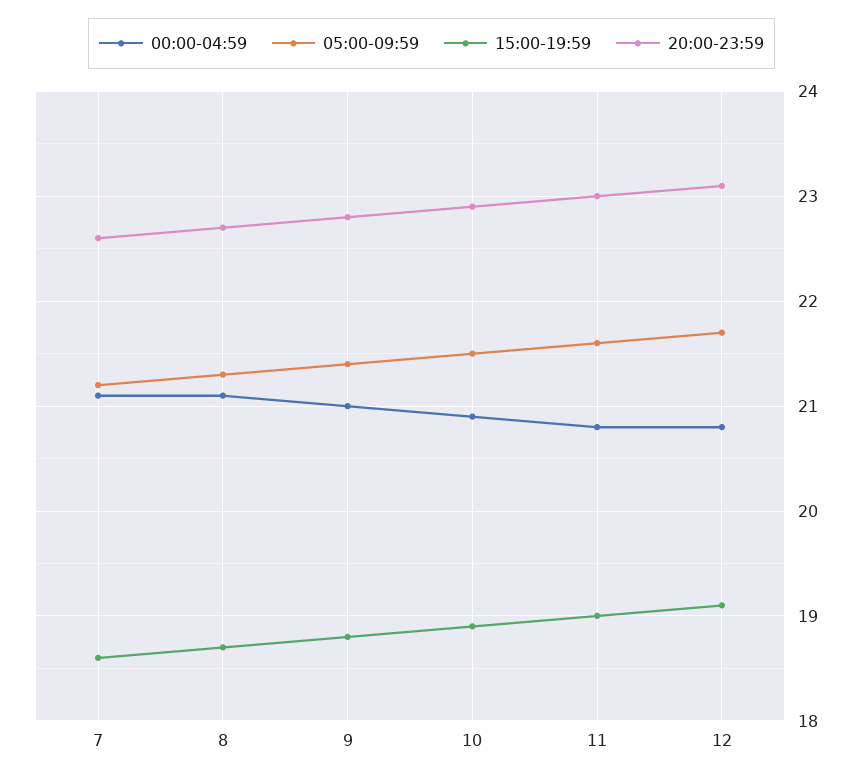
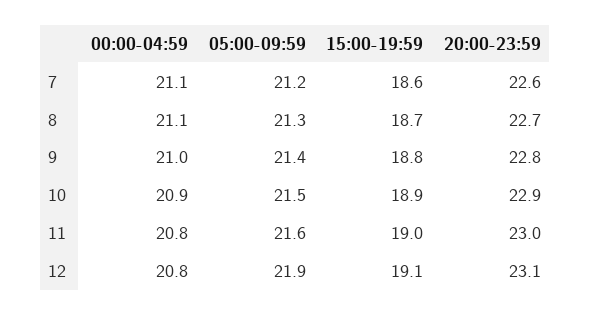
05:00-09:59, 12: 21.7 -> 21.9

